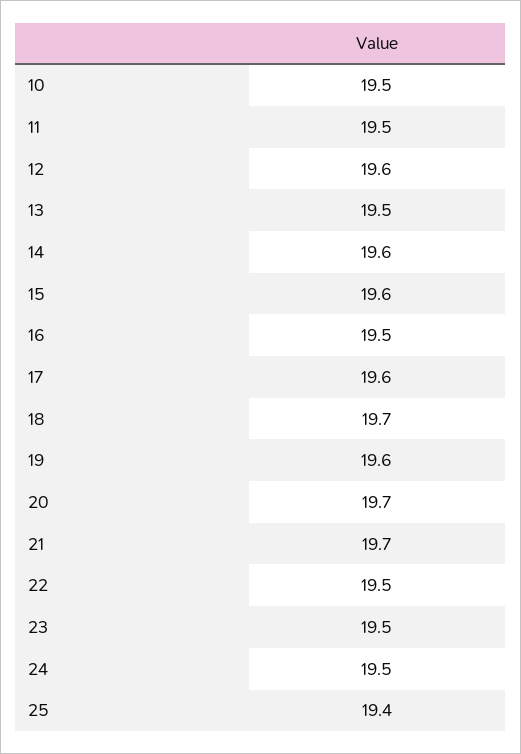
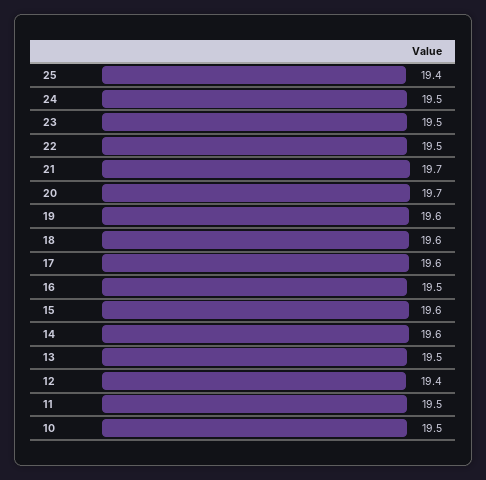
12: 19.6 -> 19.4
18: 19.7 -> 19.6

